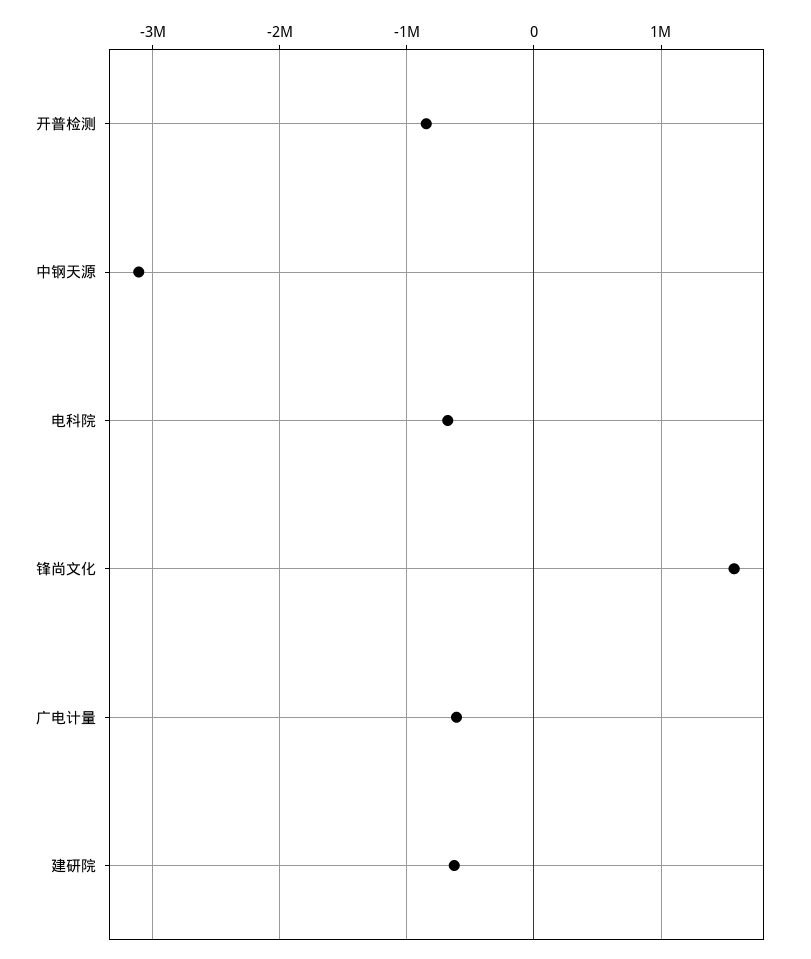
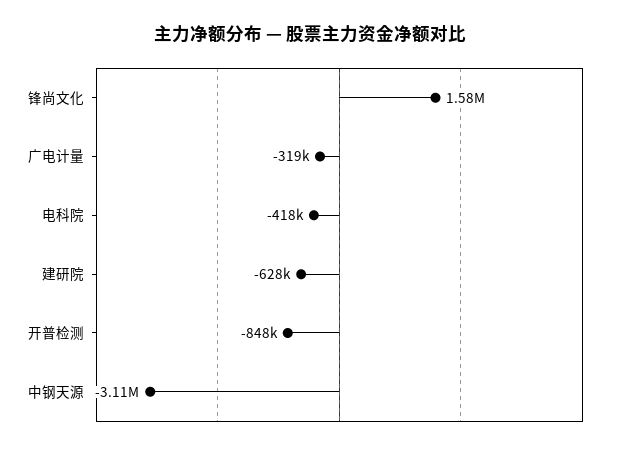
电科院: -700000 -> -418000
广电计量: -600000 -> -319000

